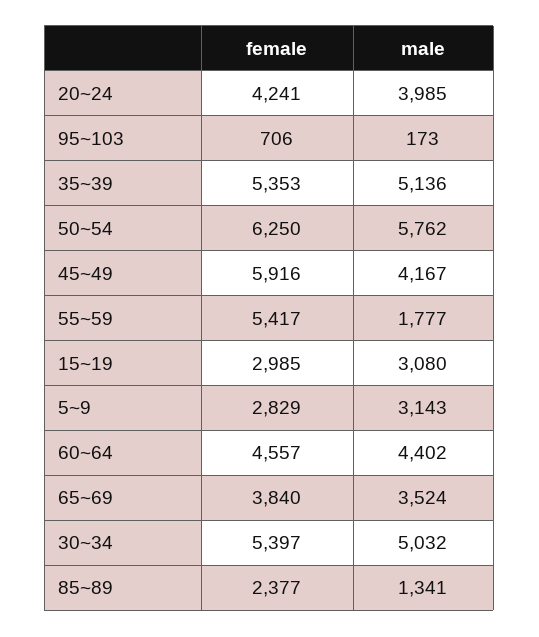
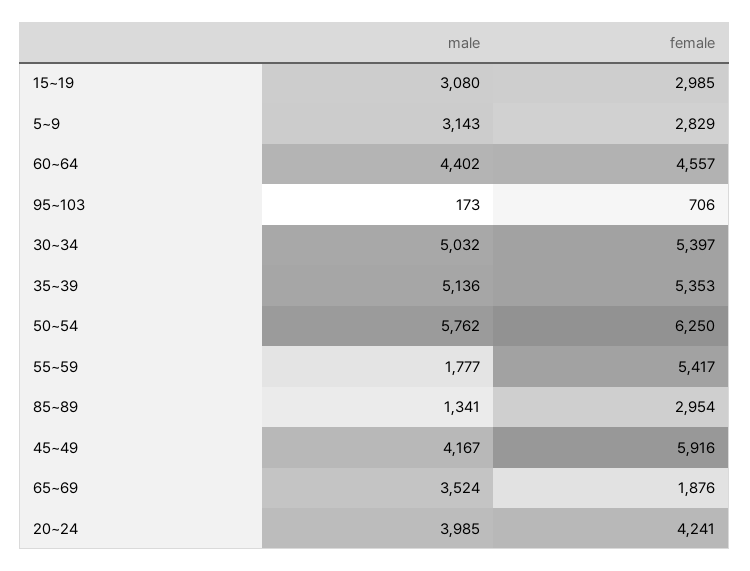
female, 65~69: 3840 -> 1876
female, 85~89: 2377 -> 2954

